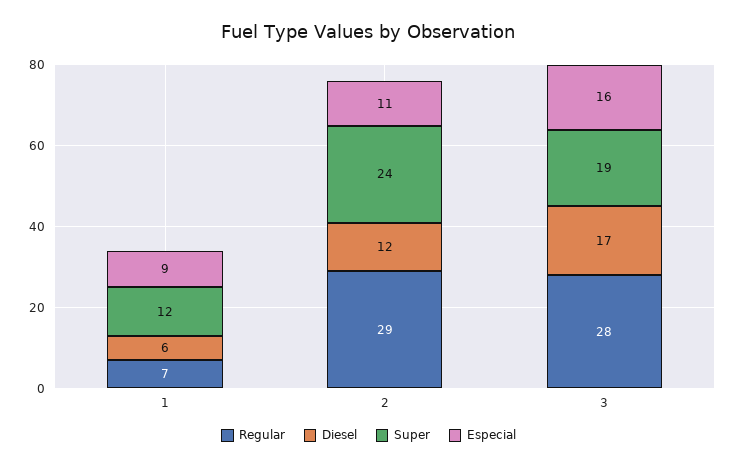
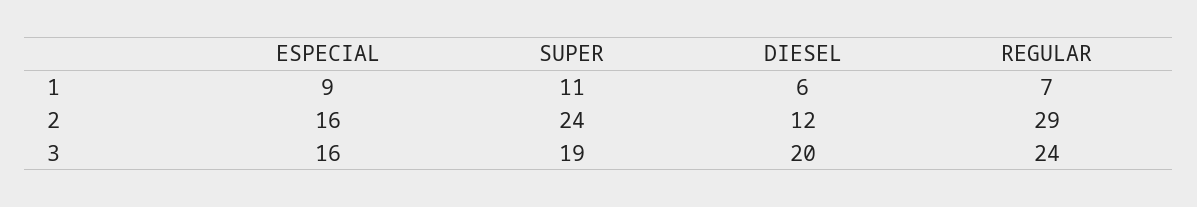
Super, 1: 12 -> 11
Especial, 2: 11 -> 16
Regular, 3: 28 -> 24
Diesel, 3: 17 -> 20

